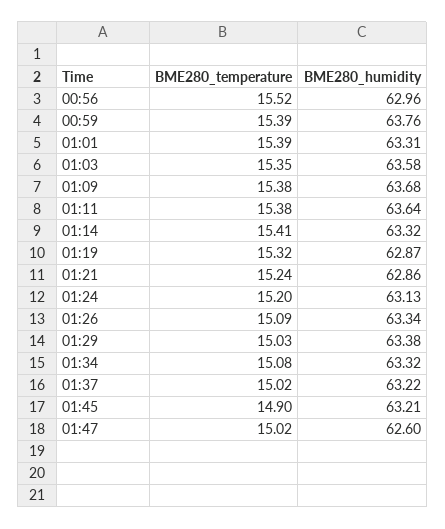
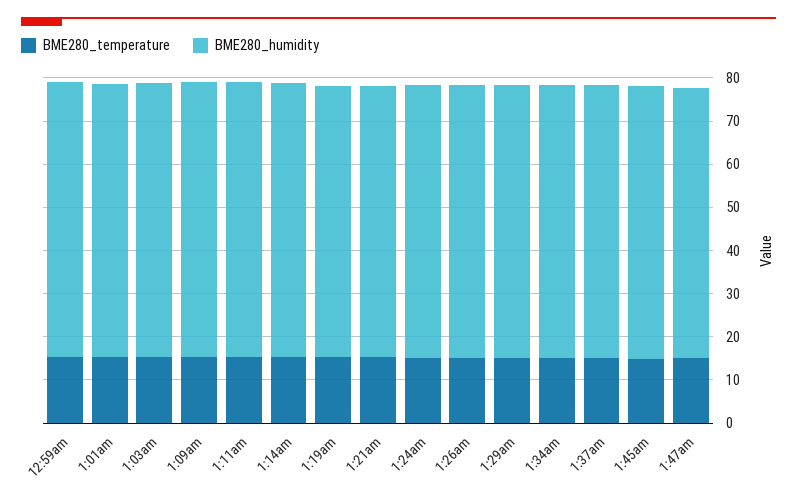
BME280_temperature, 00:56: 15.52 -> none
BME280_humidity, 00:56: 62.96 -> none

